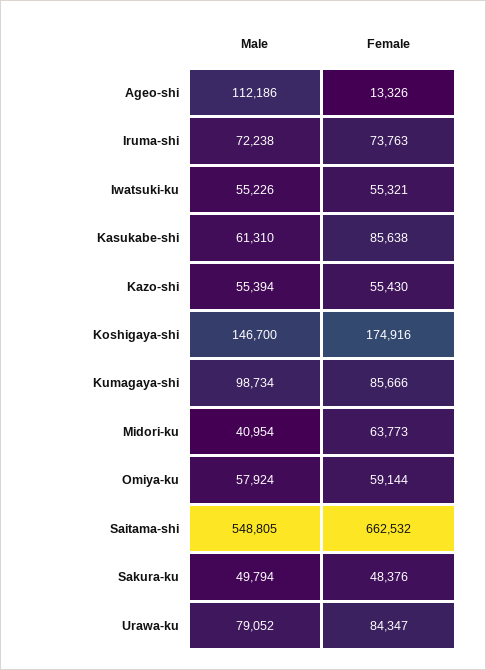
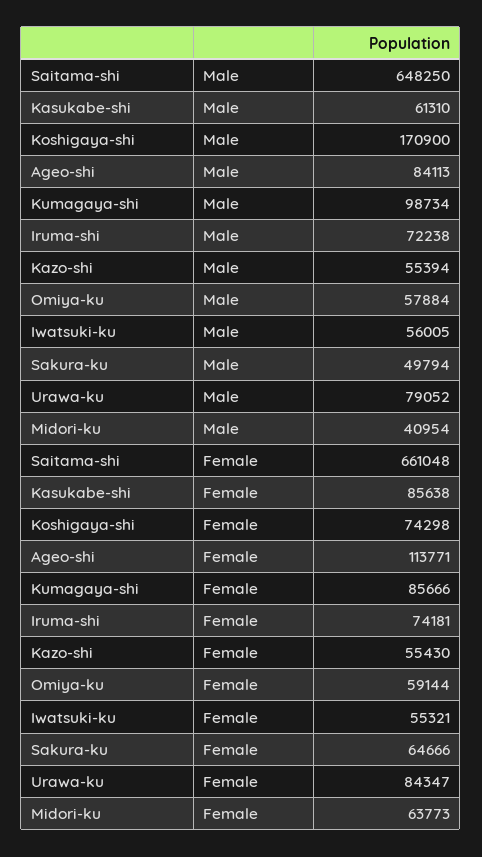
Male, Ageo-shi: 112186 -> 84113
Female, Ageo-shi: 13326 -> 113771
Female, Iruma-shi: 73763 -> 74181
Male, Iwatsuki-ku: 55226 -> 56005
Male, Koshigaya-shi: 146700 -> 170900
Female, Koshigaya-shi: 174916 -> 74298
Male, Omiya-ku: 57924 -> 57884
Male, Saitama-shi: 548805 -> 648250
Female, Saitama-shi: 662532 -> 661048
Female, Sakura-ku: 48376 -> 64666

